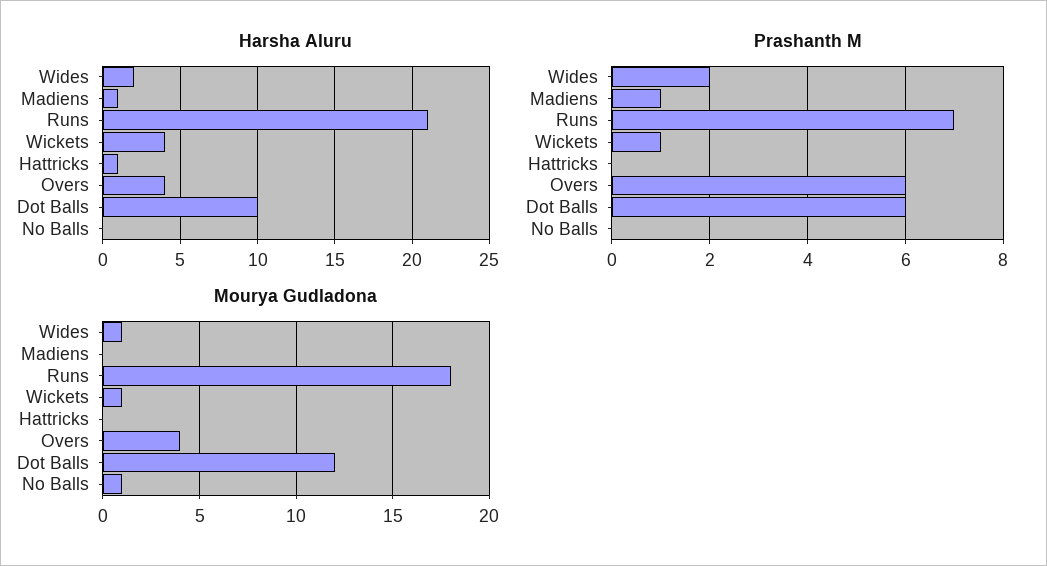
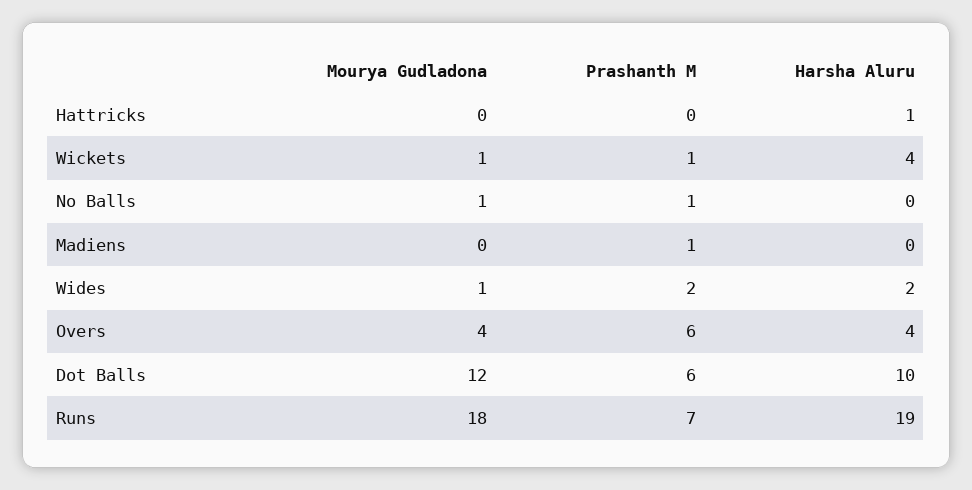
Harsha Aluru, Madiens: 1 -> 0
Harsha Aluru, Runs: 21 -> 19
Prashanth M, No Balls: 0 -> 1

